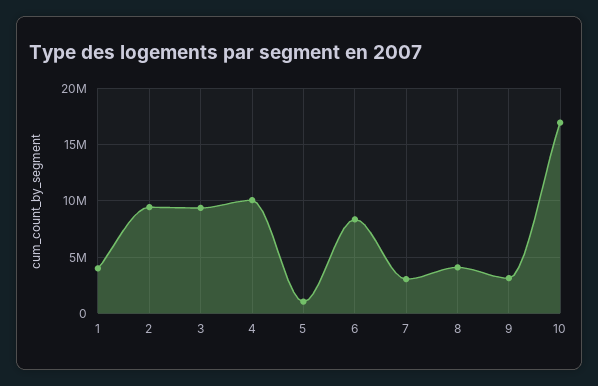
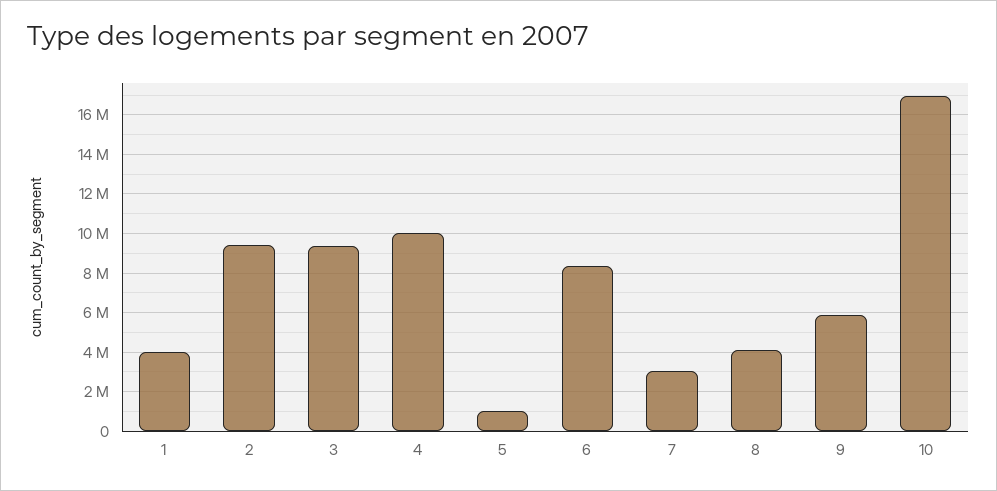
9: 3000000 -> 6000000

